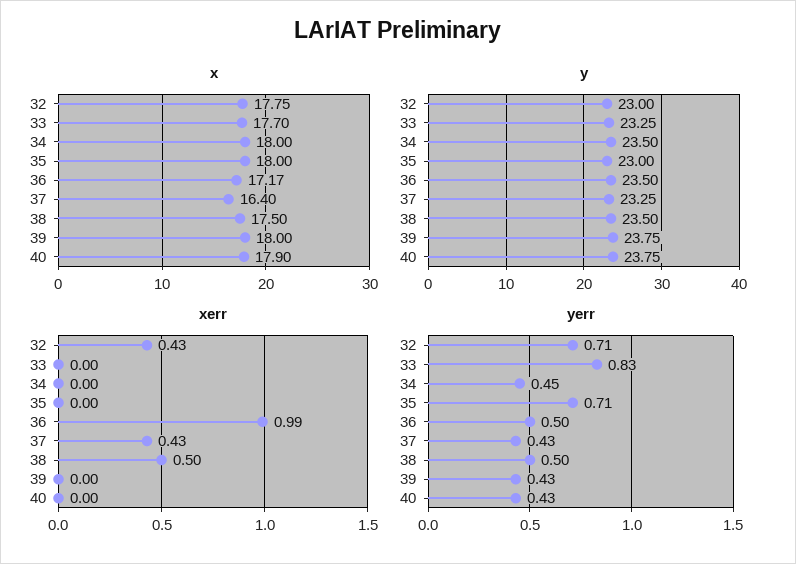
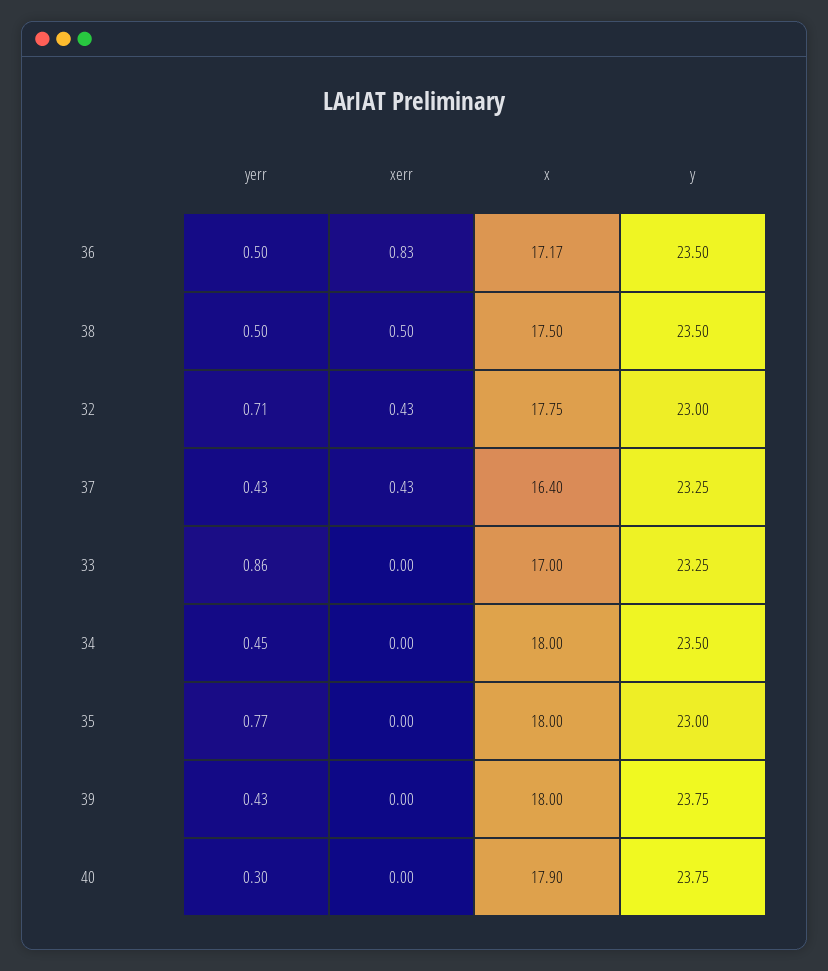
x, 33: 17.7 -> 17
xerr, 36: 0.99 -> 0.83
yerr, 33: 0.83 -> 0.86
yerr, 35: 0.71 -> 0.77
yerr, 40: 0.43 -> 0.3

